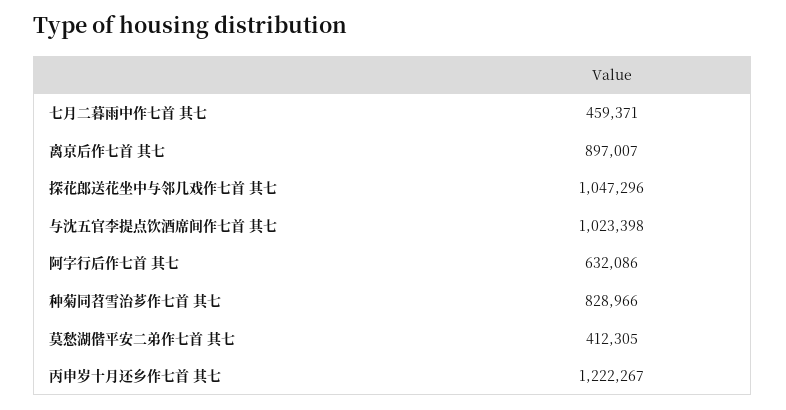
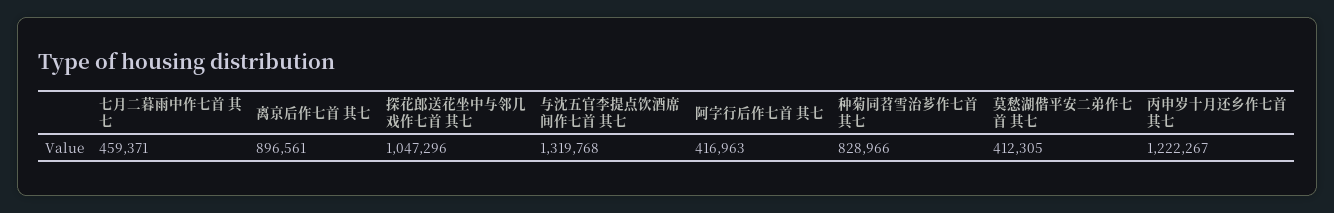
离京后作七首 其七: 897007 -> 896561
与沈五官李提点饮酒席间作七首 其七: 1023398 -> 1319768
阿字行后作七首 其七: 632086 -> 416963

